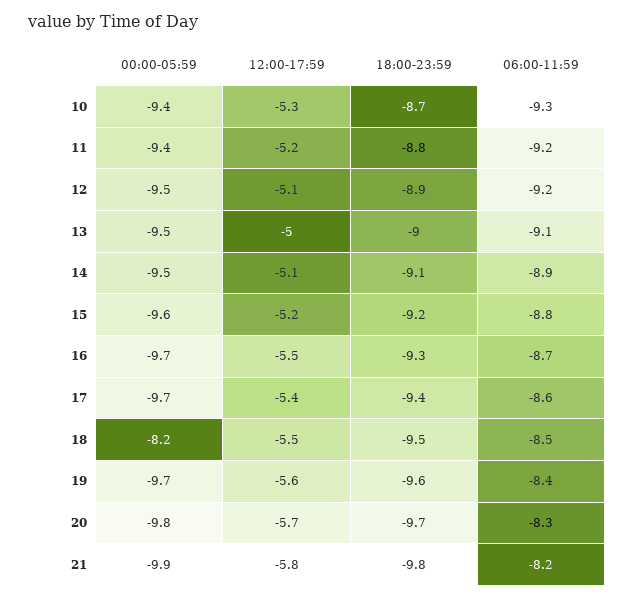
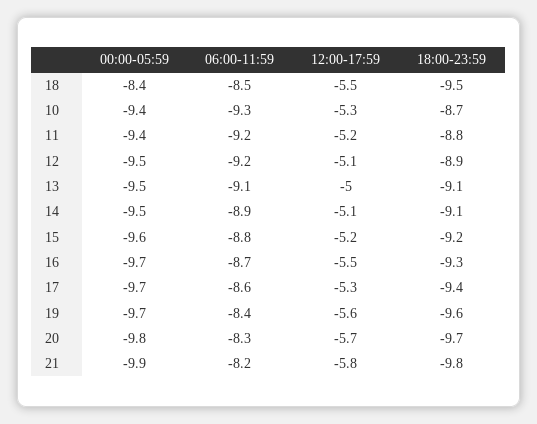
18:00-23:59, 13: -9 -> -9.1
12:00-17:59, 17: -5.4 -> -5.3
00:00-05:59, 18: -8.2 -> -8.4

